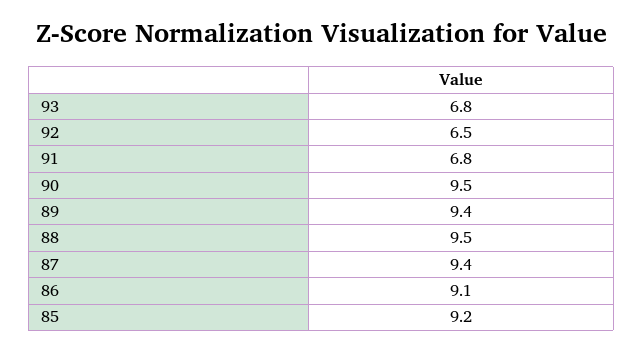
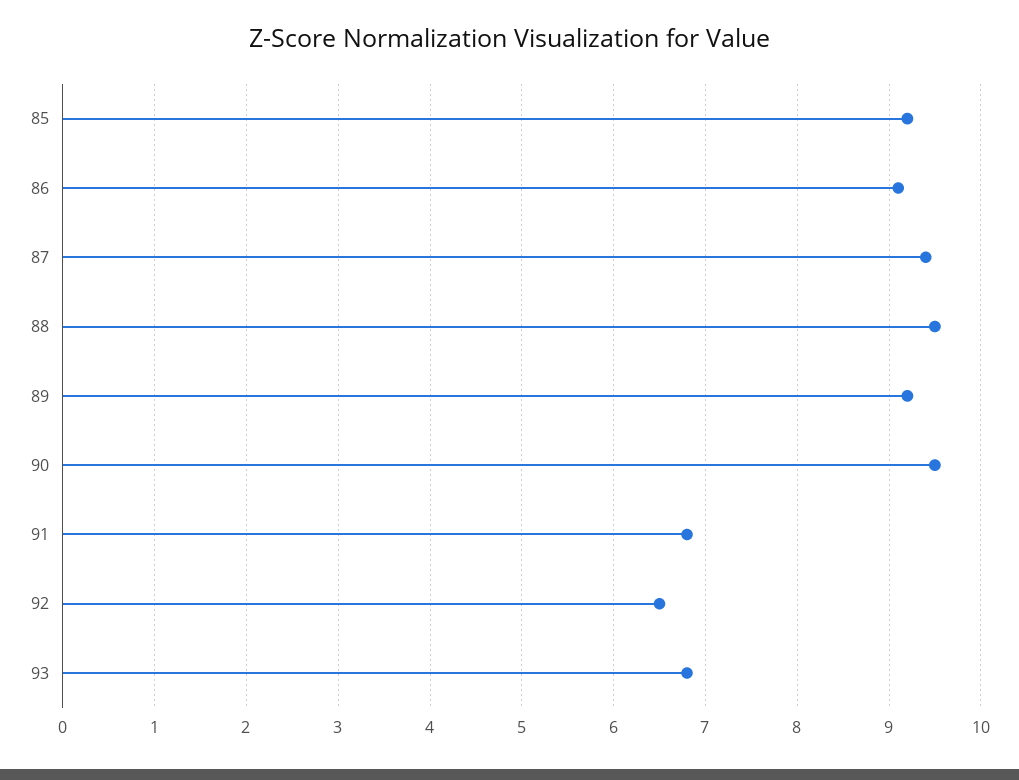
89: 9.4 -> 9.2

